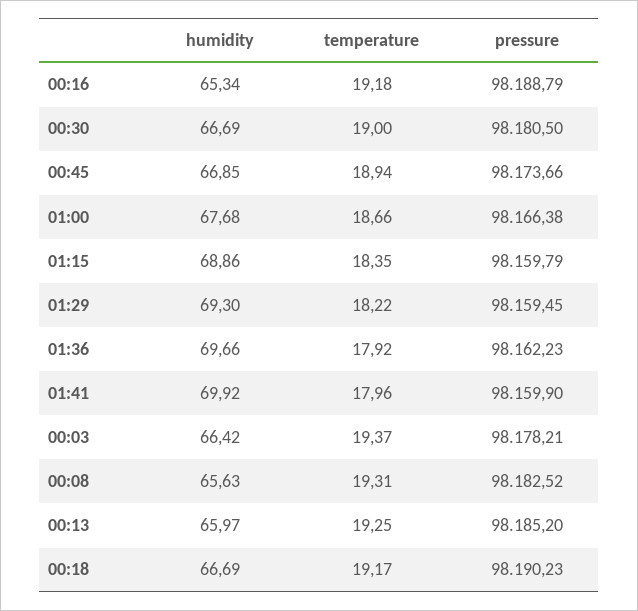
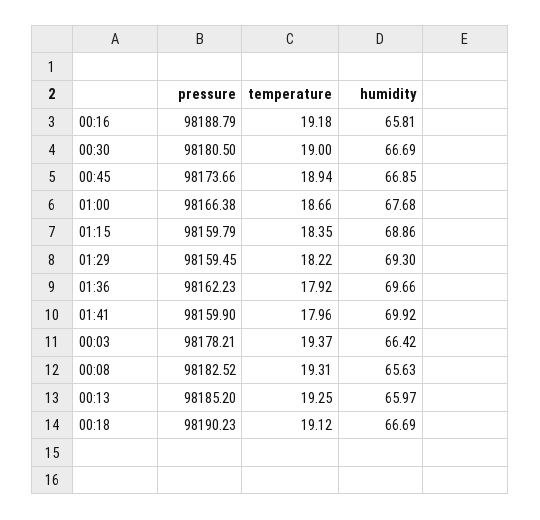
humidity, 00:16: 65.34 -> 65.81
temperature, 00:18: 19.17 -> 19.12

